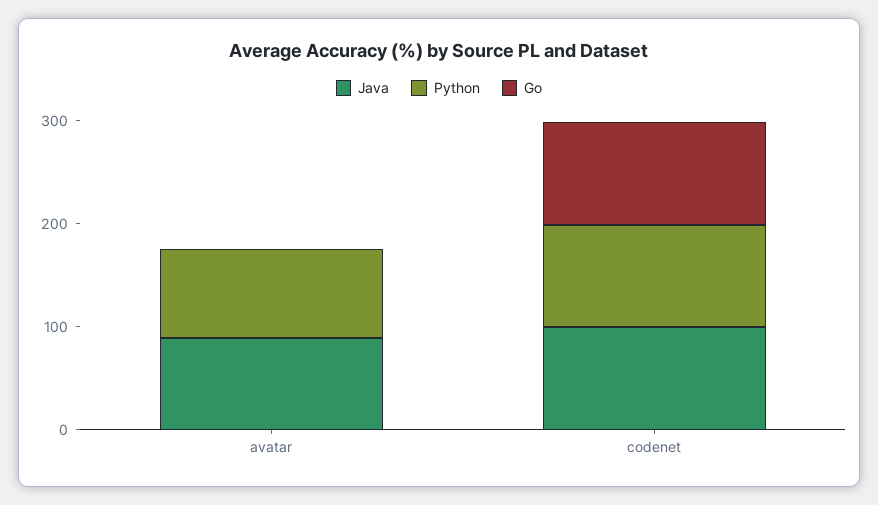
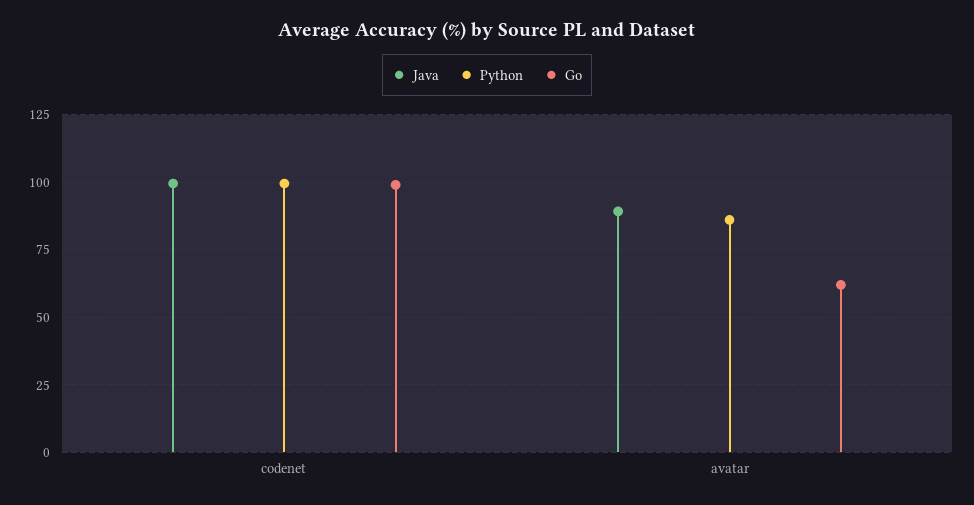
Go, avatar: 0 -> 62.5

